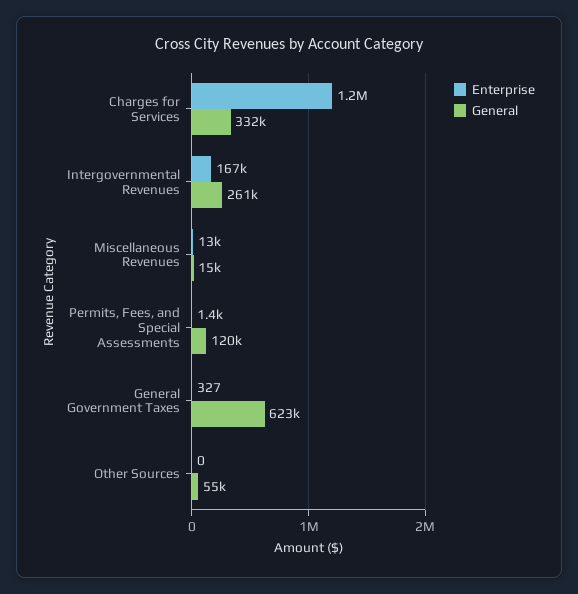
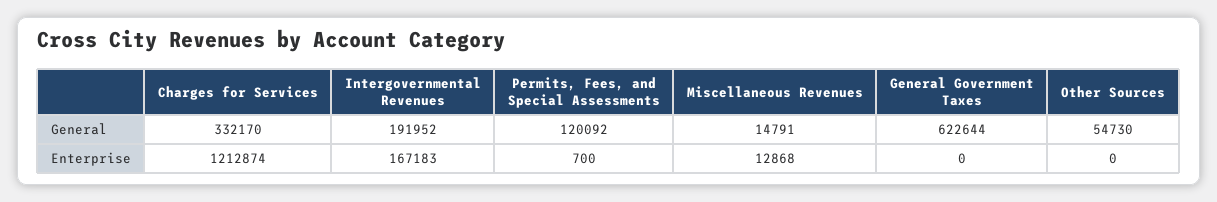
General, Intergovernmental Revenues: 261000 -> 191952
Enterprise, Permits, Fees, and Special Assessments: 1400 -> 700
Enterprise, General Government Taxes: 327 -> 0

